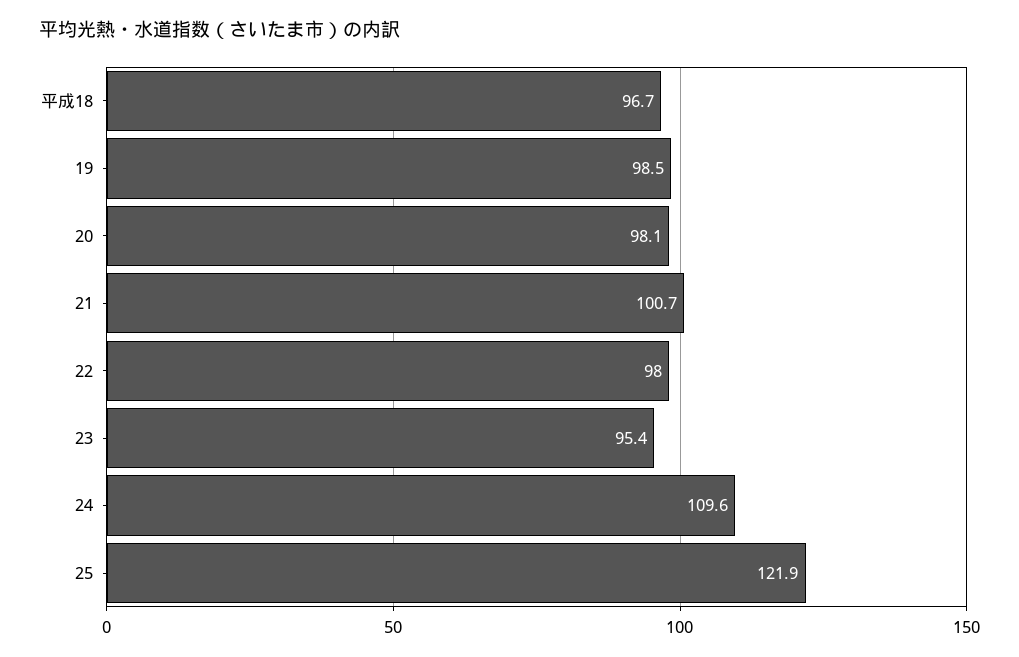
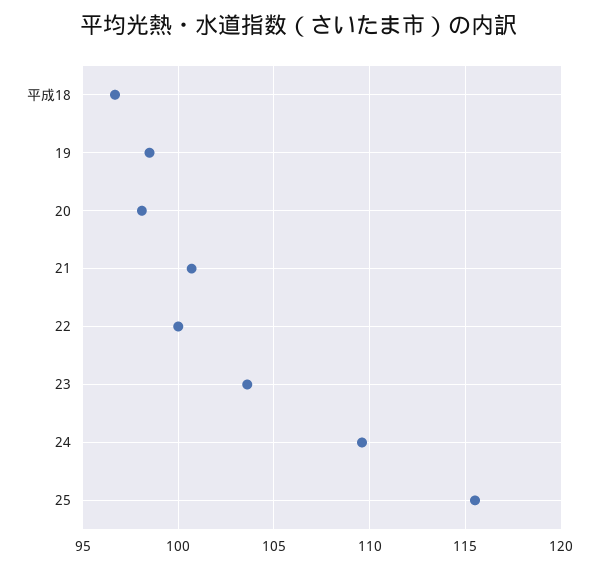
22: 98 -> 100
23: 95.4 -> 103.5
25: 121.9 -> 115.5

